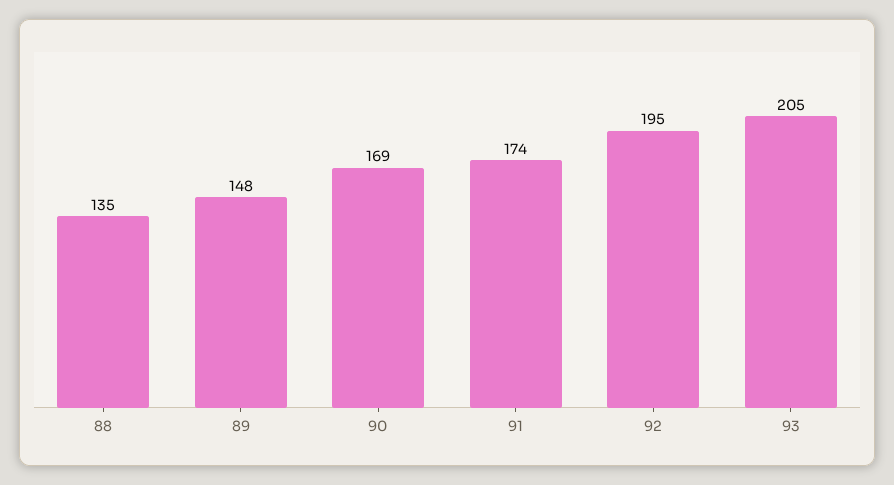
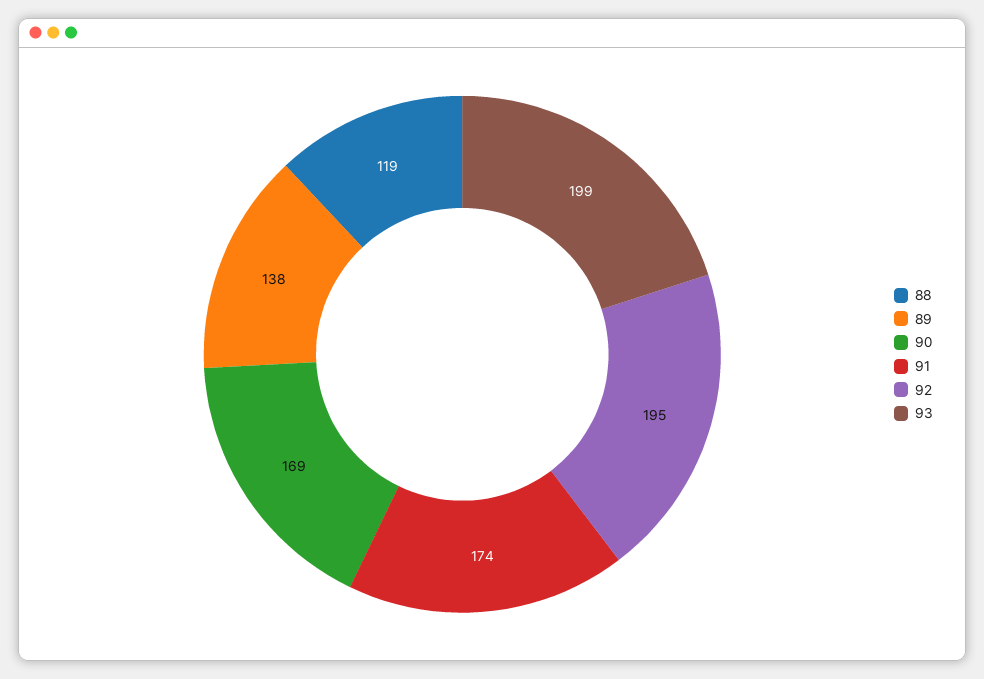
88: 135 -> 119
89: 148 -> 138
93: 205 -> 199

